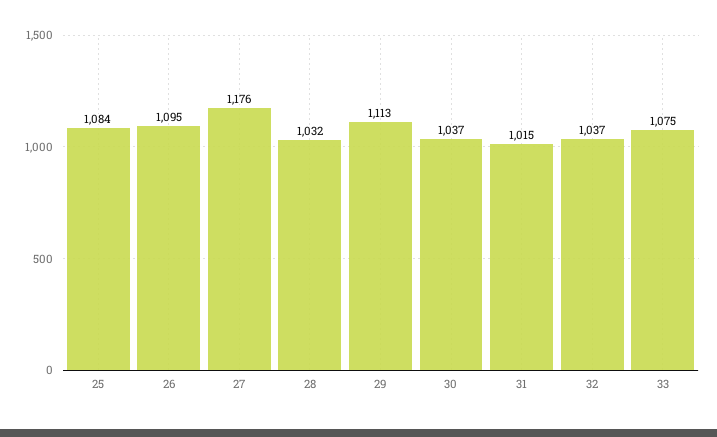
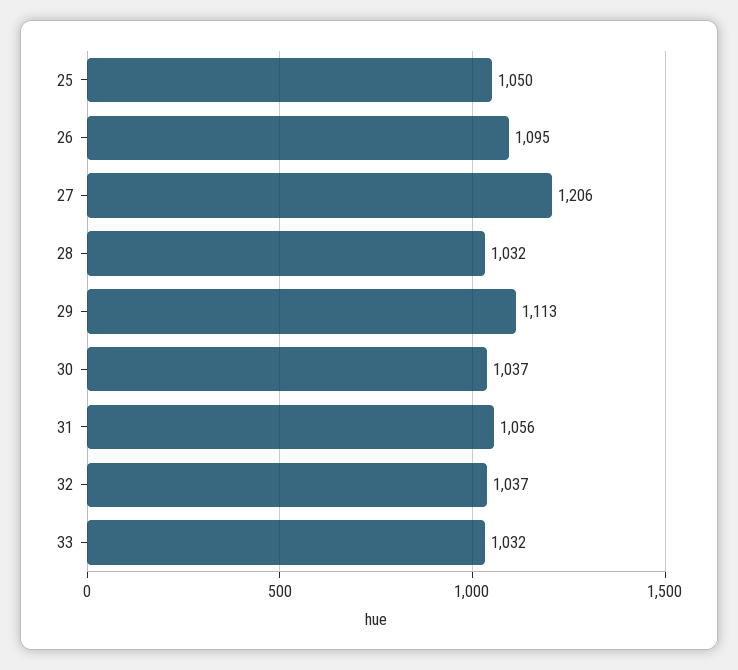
25: 1084 -> 1050
27: 1176 -> 1206
31: 1015 -> 1056
33: 1075 -> 1032

